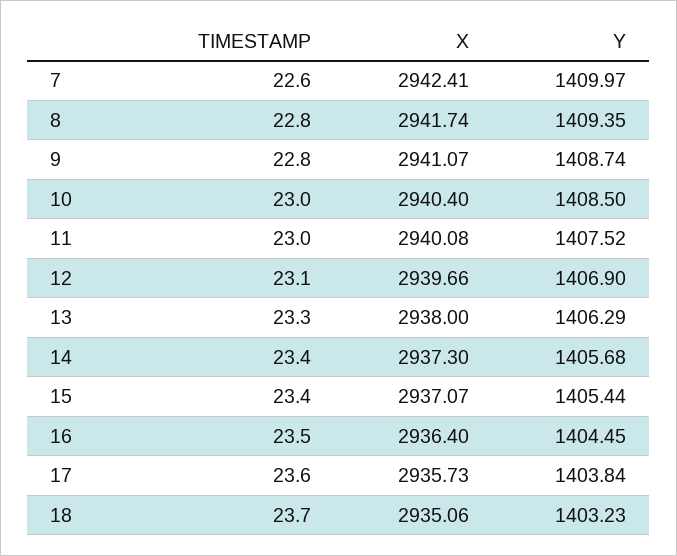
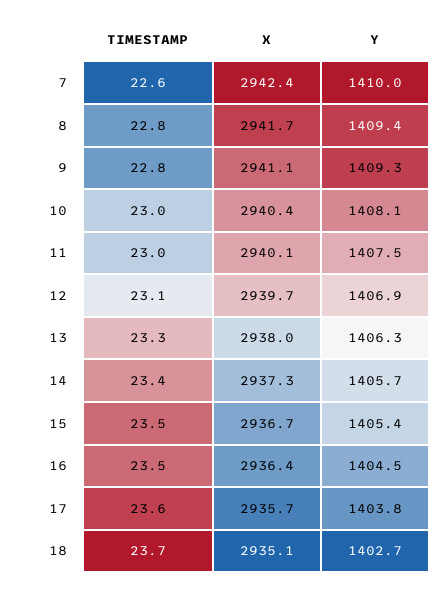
Y, 9: 1408.74 -> 1409.3
Y, 10: 1408.5 -> 1408.1
TIMESTAMP, 15: 23.4 -> 23.5
X, 15: 2937.07 -> 2936.7
Y, 18: 1403.23 -> 1402.7

